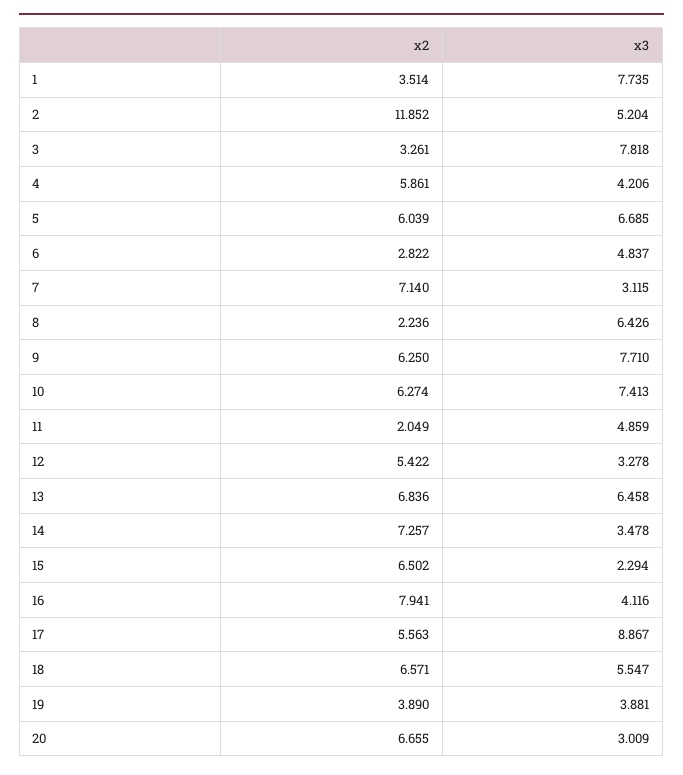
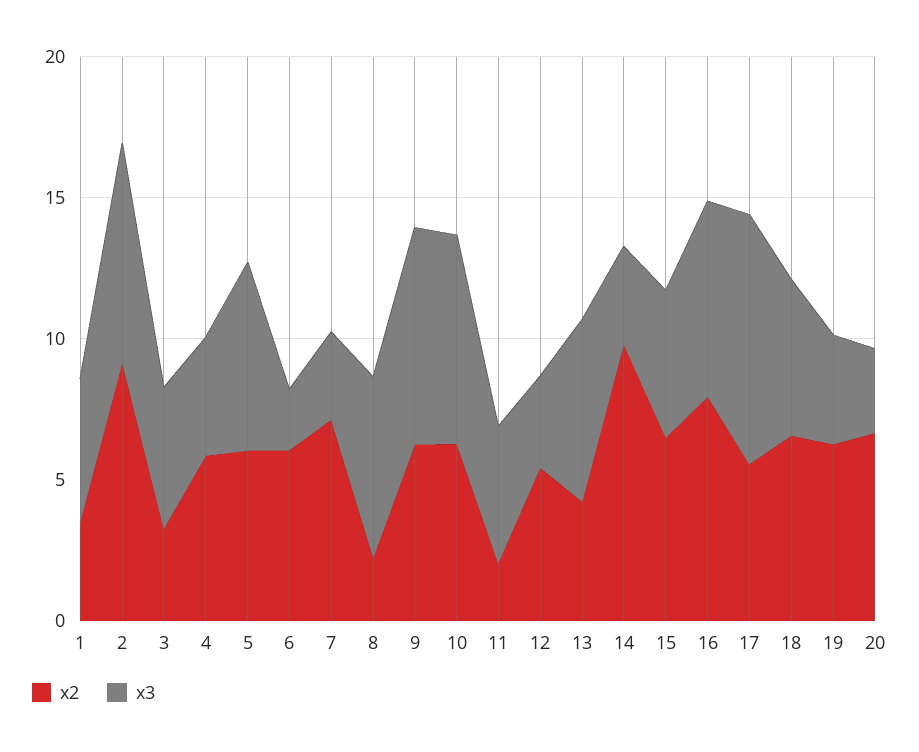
x3, 1: 7.735 -> 5
x2, 2: 11.852 -> 9
x3, 2: 5.204 -> 8
x3, 3: 7.818 -> 5
x2, 6: 2.822 -> 6
x3, 6: 4.837 -> 2
x2, 13: 6.836 -> 4
x2, 14: 7.257 -> 10
x3, 15: 2.294 -> 5
x3, 16: 4.116 -> 7
x2, 19: 3.89 -> 6

